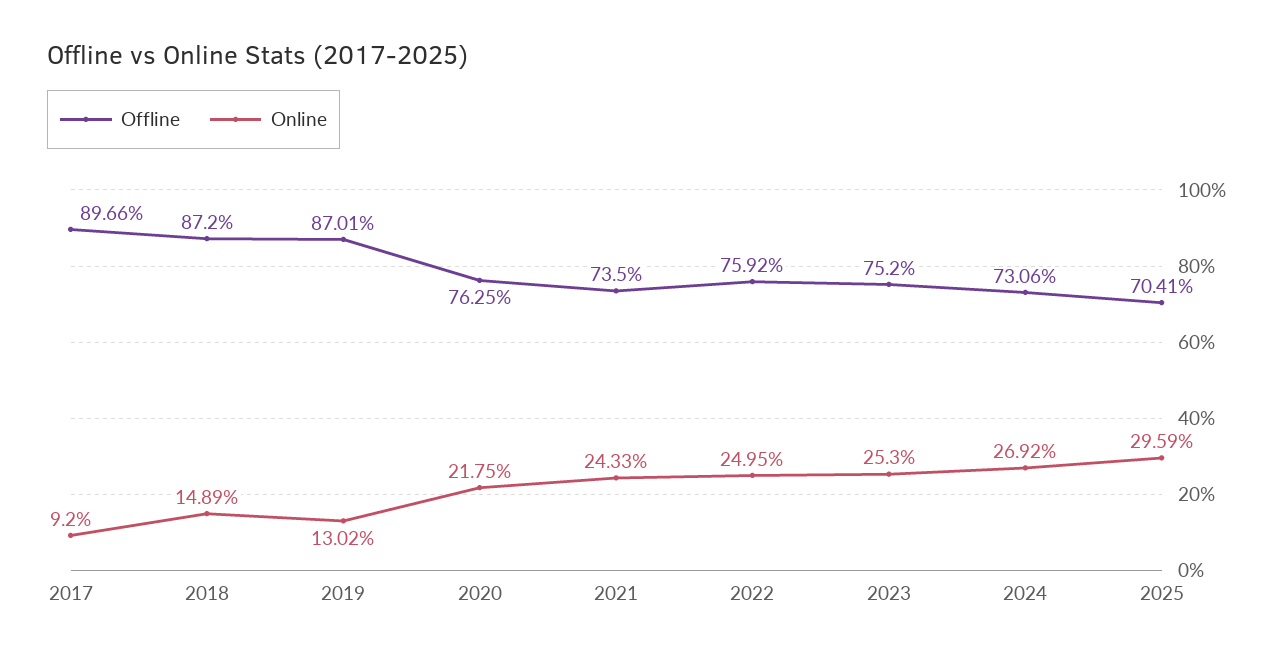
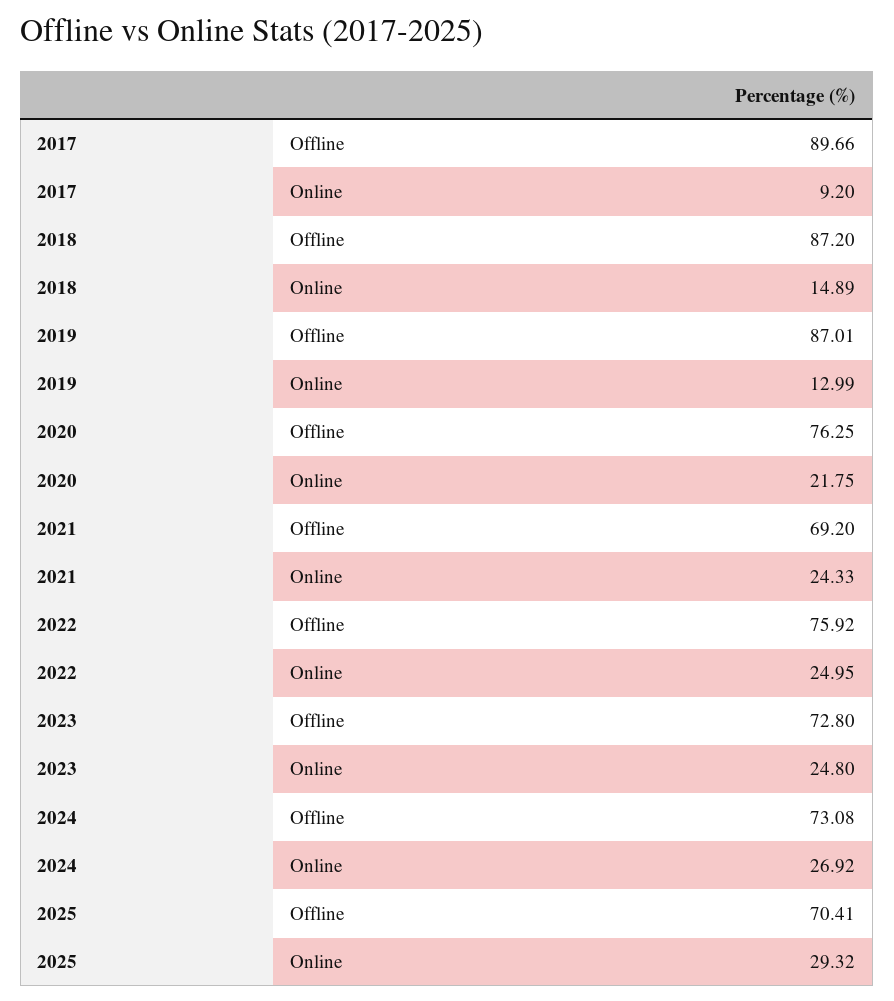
Online, 2019: 13.02 -> 12.99
Offline, 2021: 73.5 -> 69.2
Offline, 2023: 75.2 -> 72.8
Online, 2023: 25.3 -> 24.8
Offline, 2024: 73.06 -> 73.08
Online, 2025: 29.59 -> 29.32

